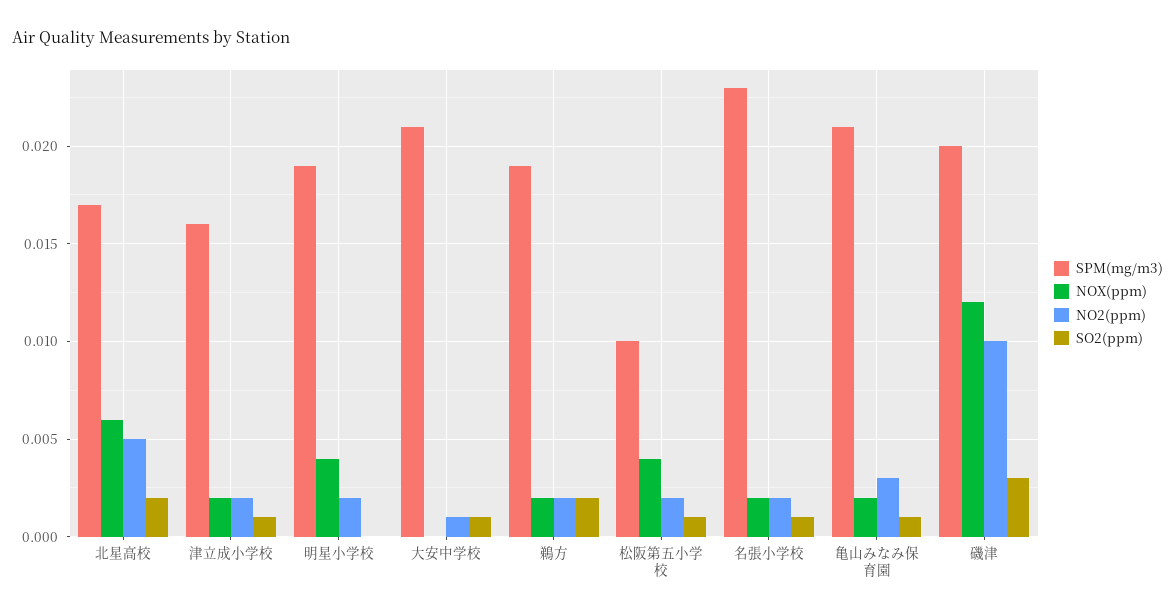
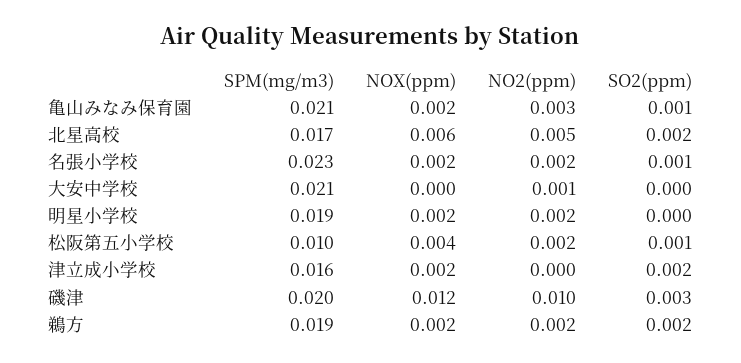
NO2(ppm), 津立成小学校: 0.002 -> 0
SO2(ppm), 津立成小学校: 0.001 -> 0.002
NOX(ppm), 明星小学校: 0.004 -> 0.002
SO2(ppm), 大安中学校: 0.001 -> 0

